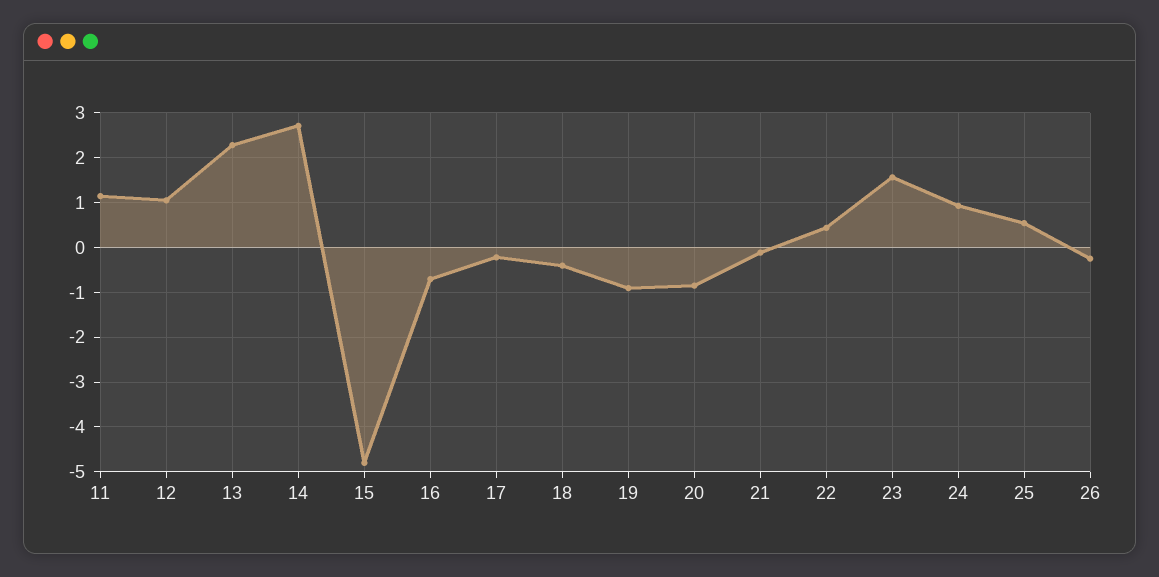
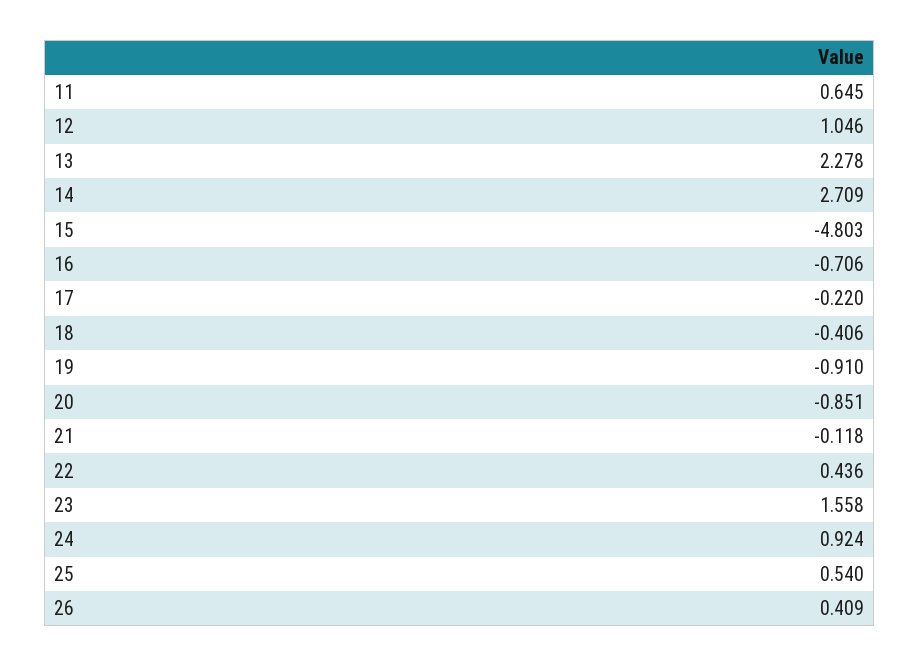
11: 1.2 -> 0.645
26: -0.2 -> 0.409

